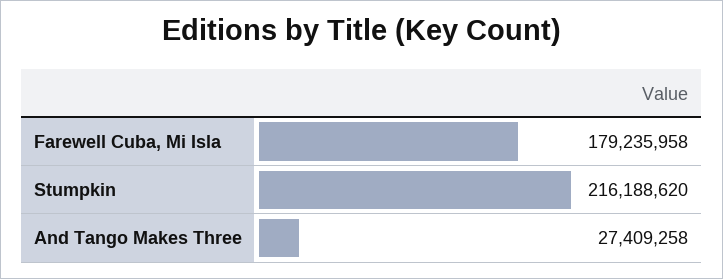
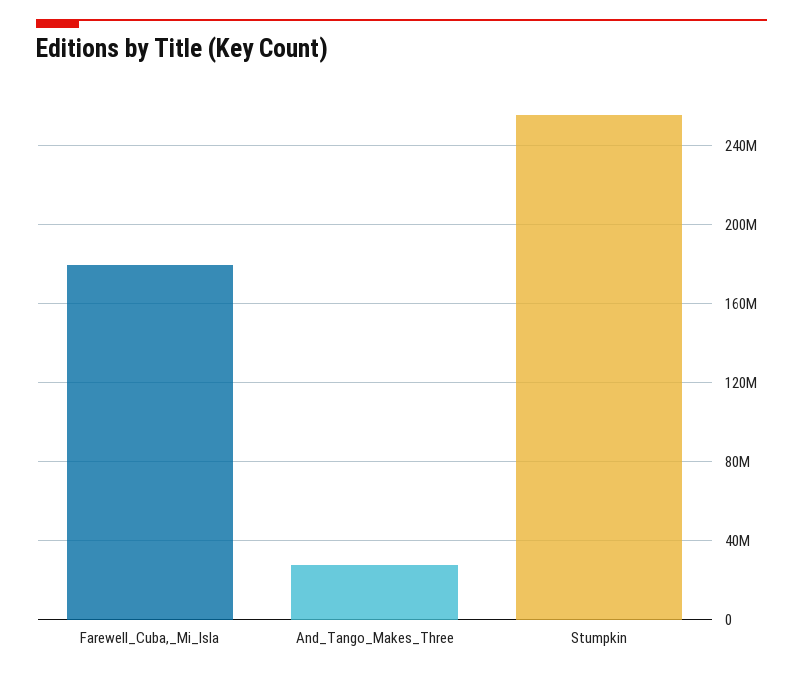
Stumpkin: 216188620 -> 255000000

